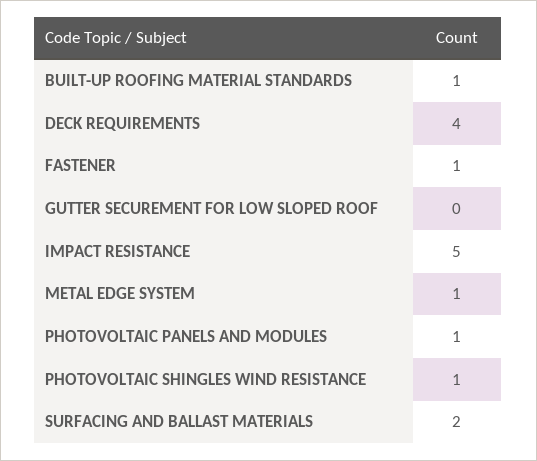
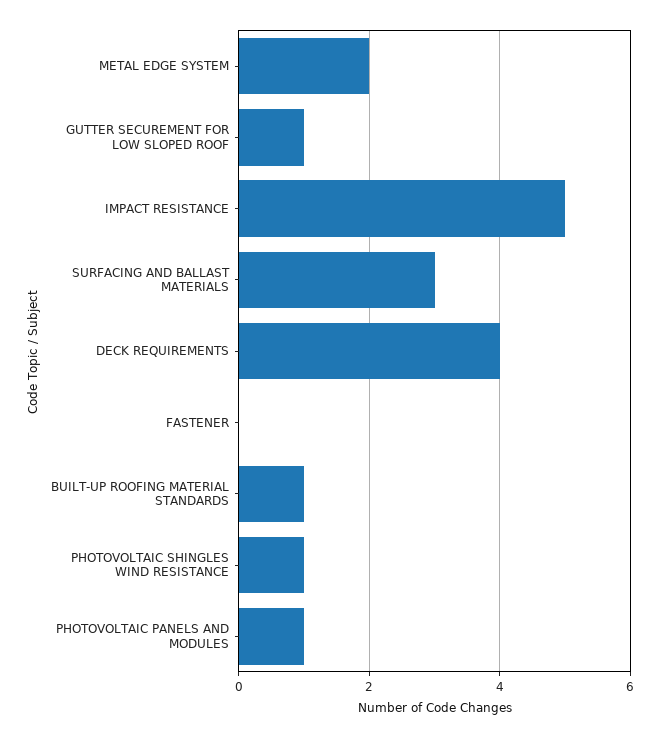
FASTENER: 1 -> 0
GUTTER SECUREMENT FOR LOW SLOPED ROOF: 0 -> 1
METAL EDGE SYSTEM: 1 -> 2
SURFACING AND BALLAST MATERIALS: 2 -> 3

